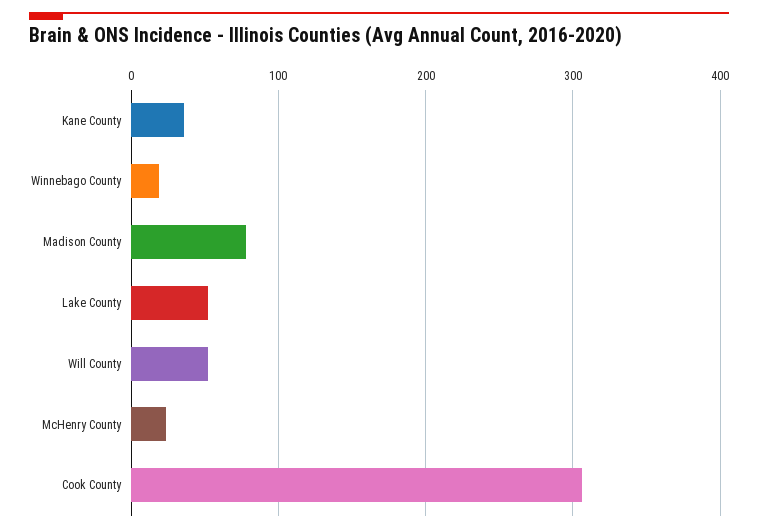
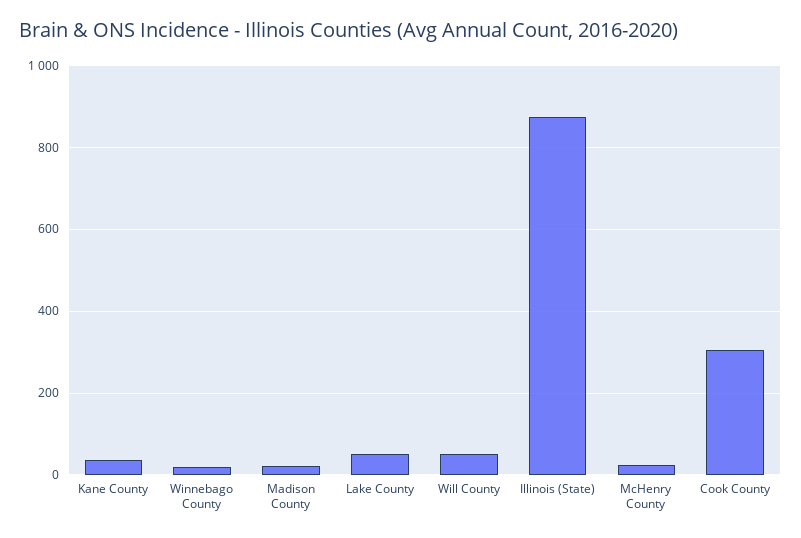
Madison County: 80 -> 20
Illinois (State): none -> 880

